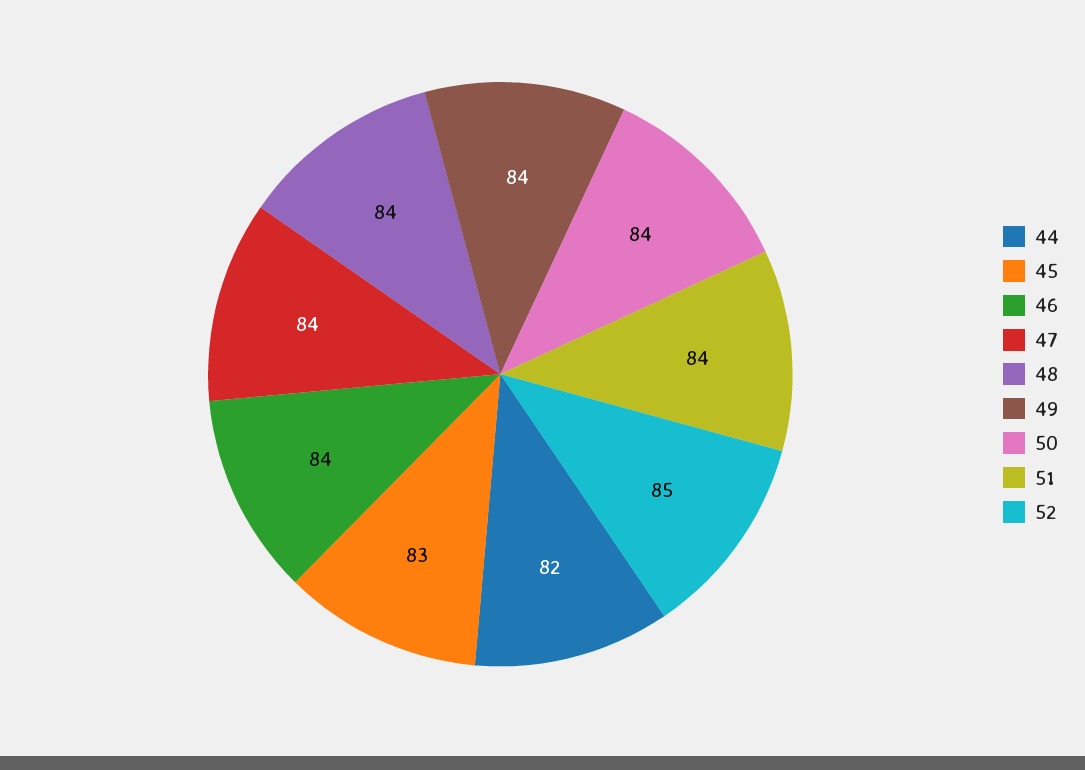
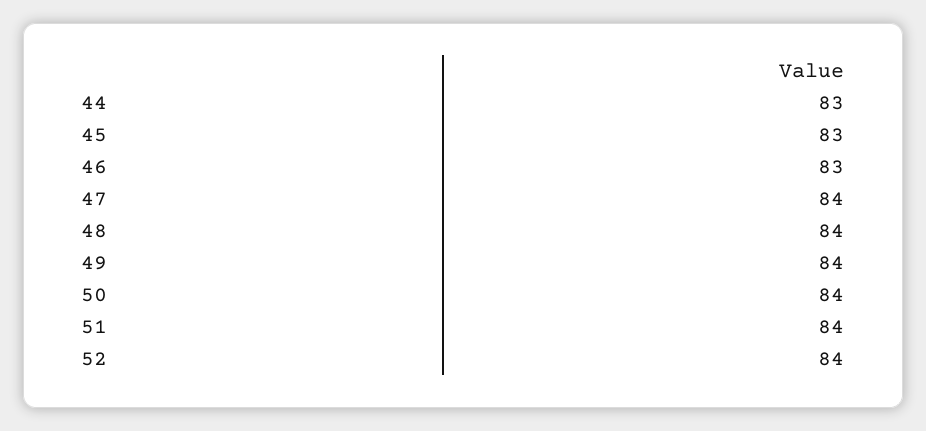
44: 82 -> 83
46: 84 -> 83
52: 85 -> 84

